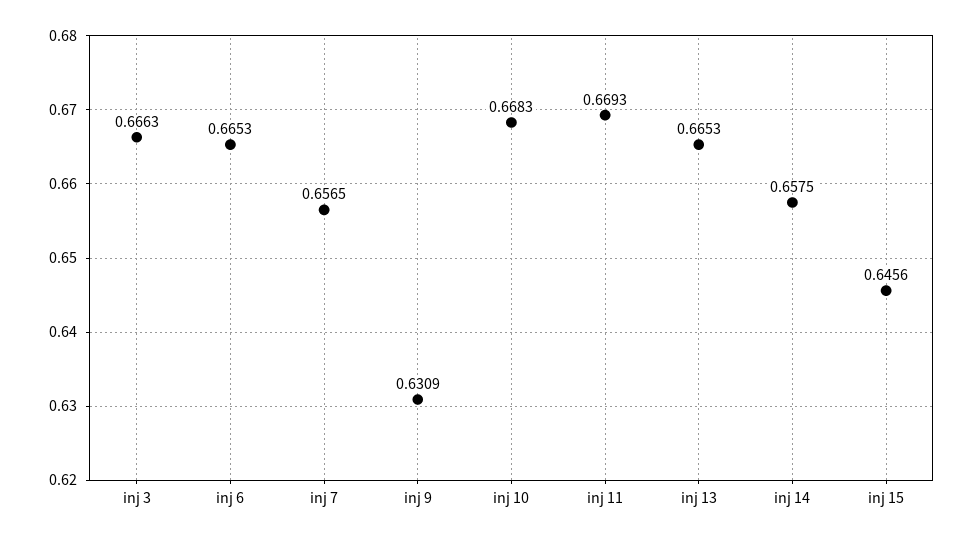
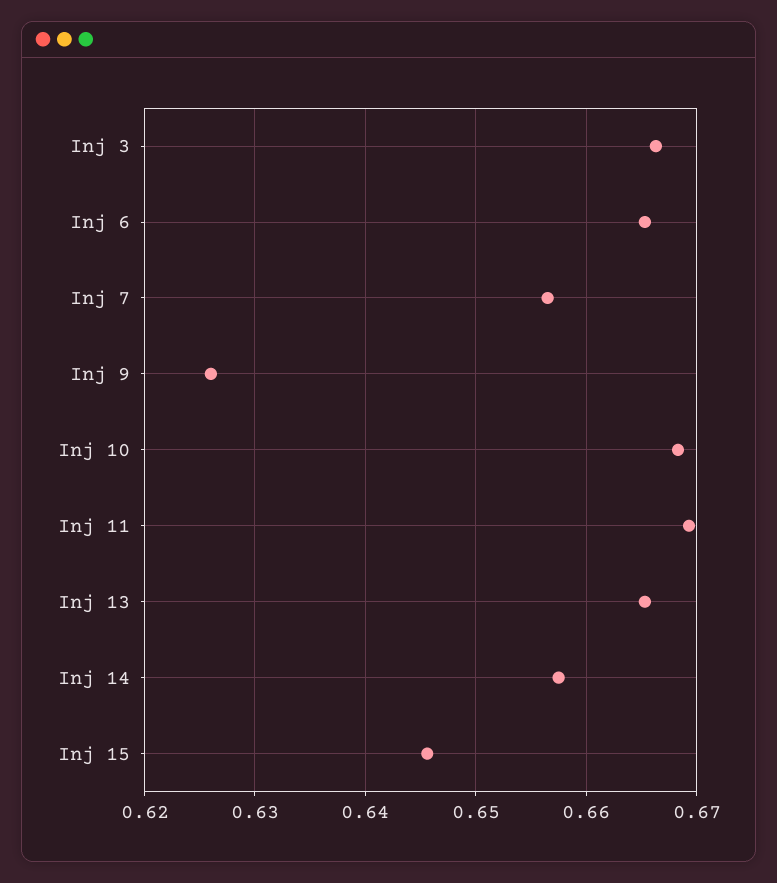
inj 9: 0.6309 -> 0.626

